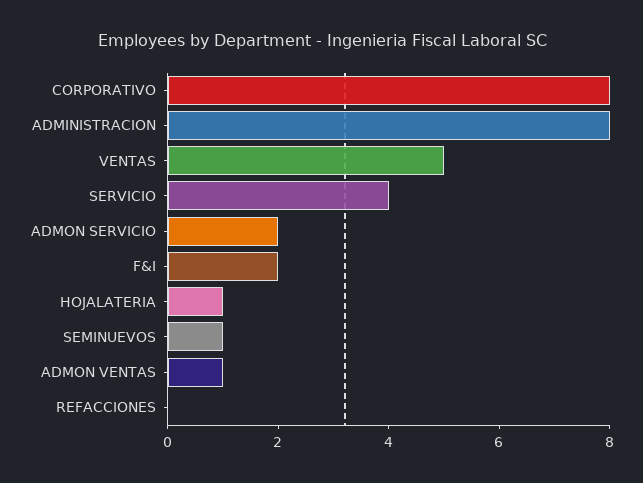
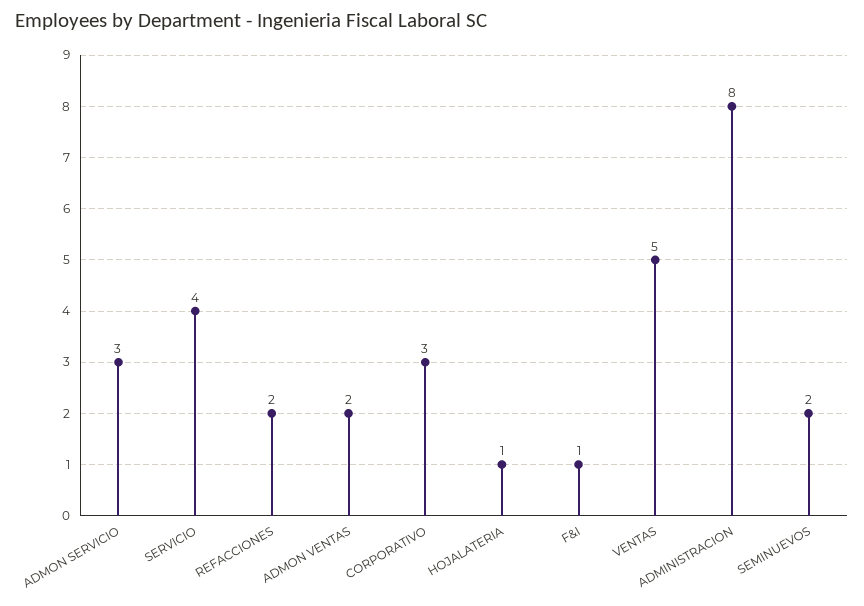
CORPORATIVO: 8 -> 3
ADMON SERVICIO: 2 -> 3
F&I: 2 -> 1
SEMINUEVOS: 1 -> 2
ADMON VENTAS: 1 -> 2
REFACCIONES: 0 -> 2

